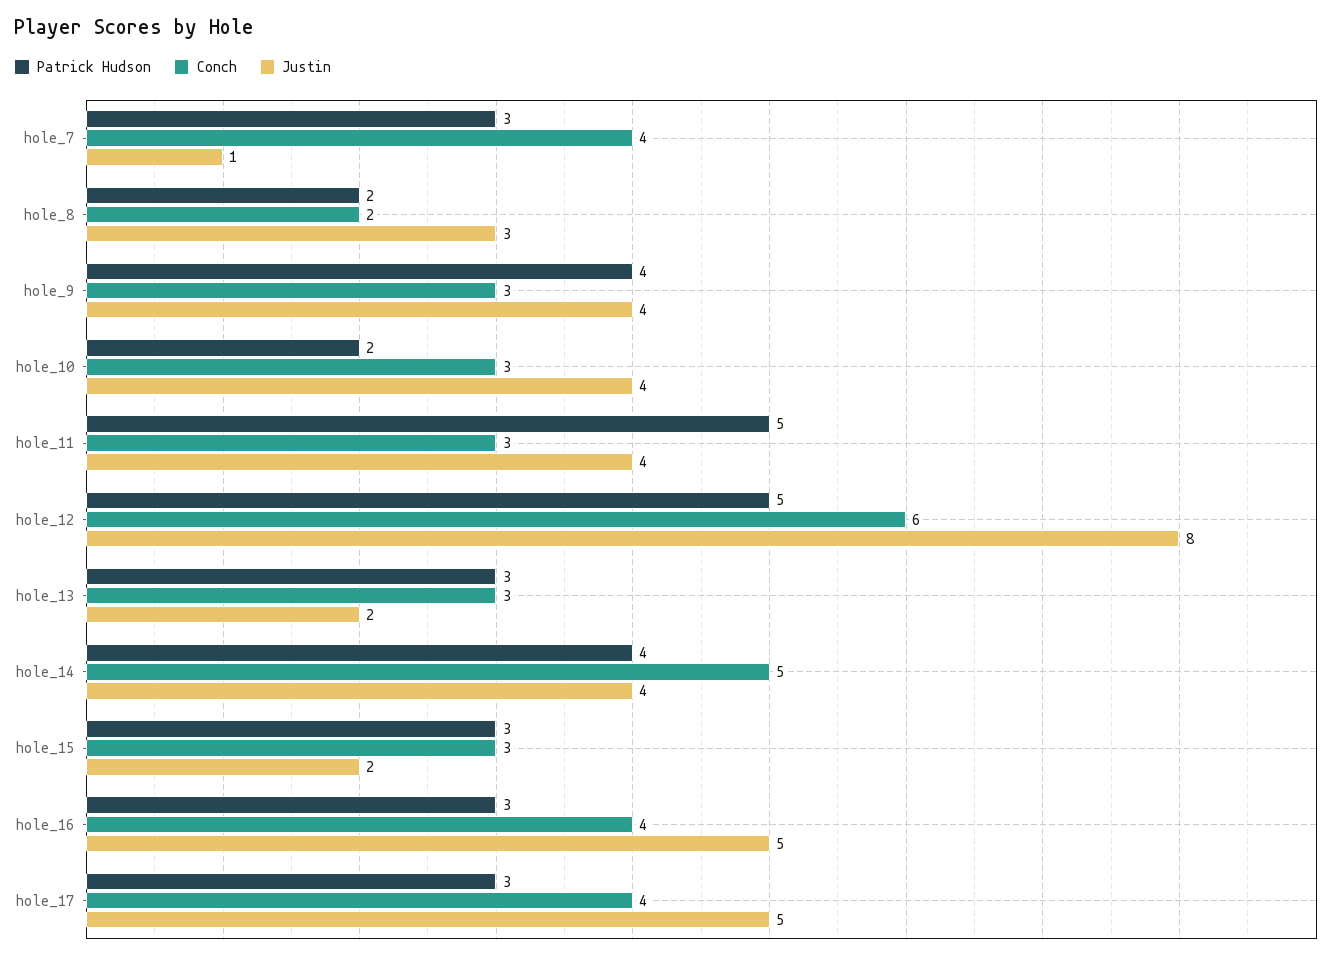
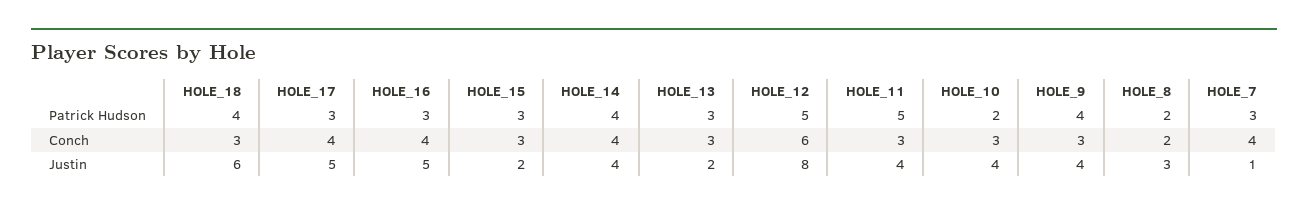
Conch, hole_14: 5 -> 4
Patrick Hudson, HOLE_18: none -> 4
Conch, HOLE_18: none -> 3
Justin, HOLE_18: none -> 6

